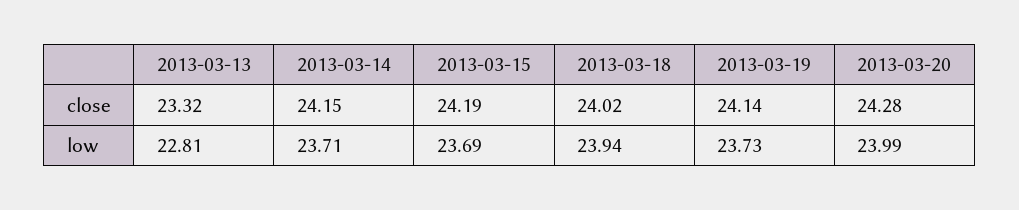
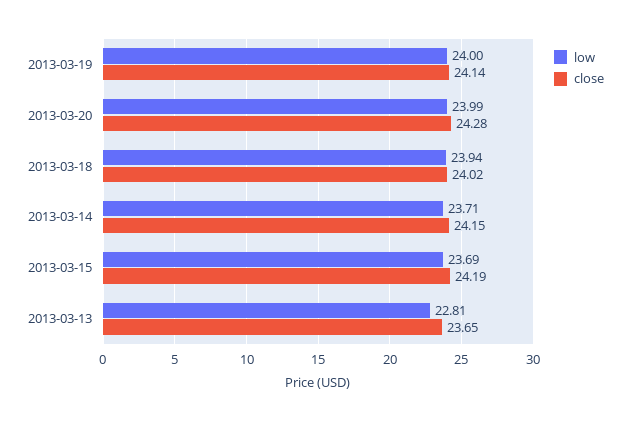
close, 2013-03-13: 23.32 -> 23.65
low, 2013-03-19: 23.73 -> 24

